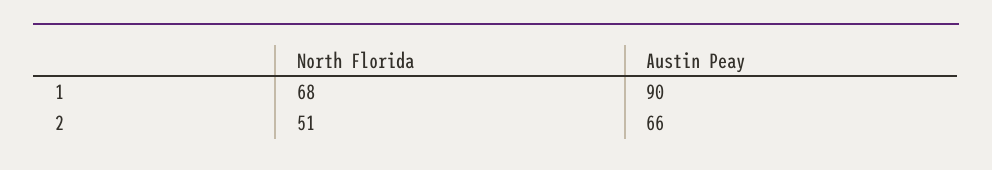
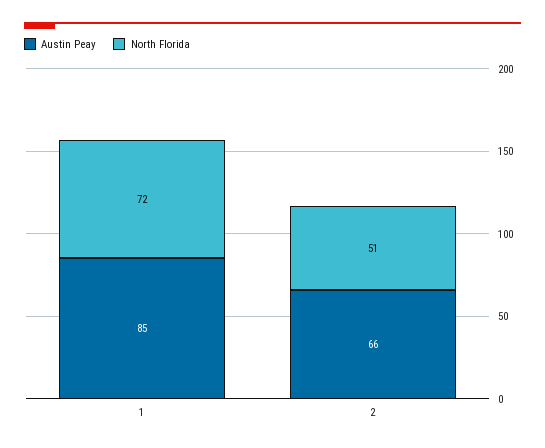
North Florida, 1: 68 -> 72
Austin Peay, 1: 90 -> 85

